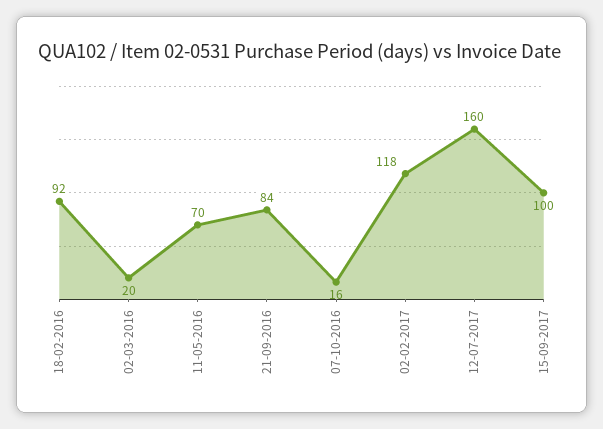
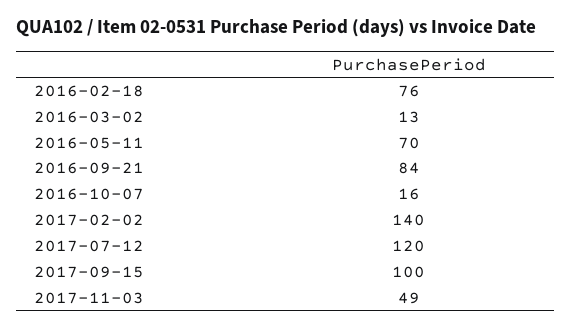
18-02-2016: 92 -> 76
02-03-2016: 20 -> 13
02-02-2017: 118 -> 140
12-07-2017: 160 -> 120
2017-11-03: none -> 49

